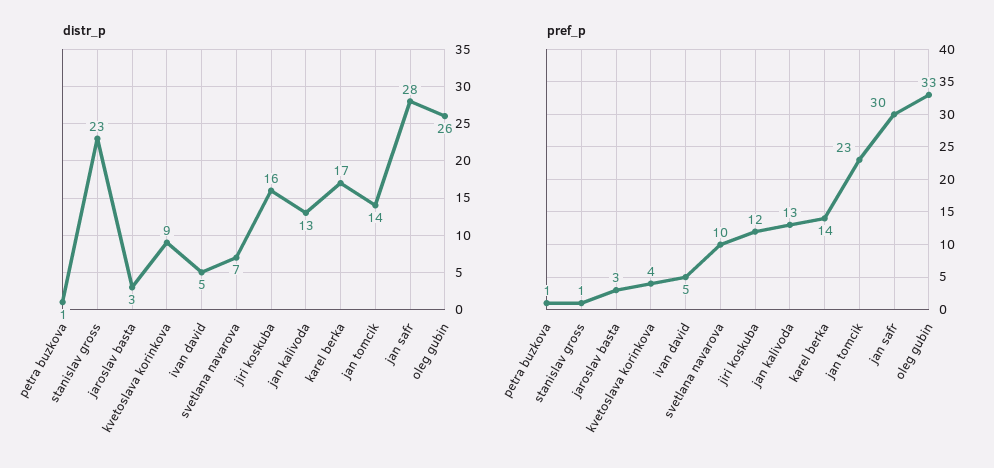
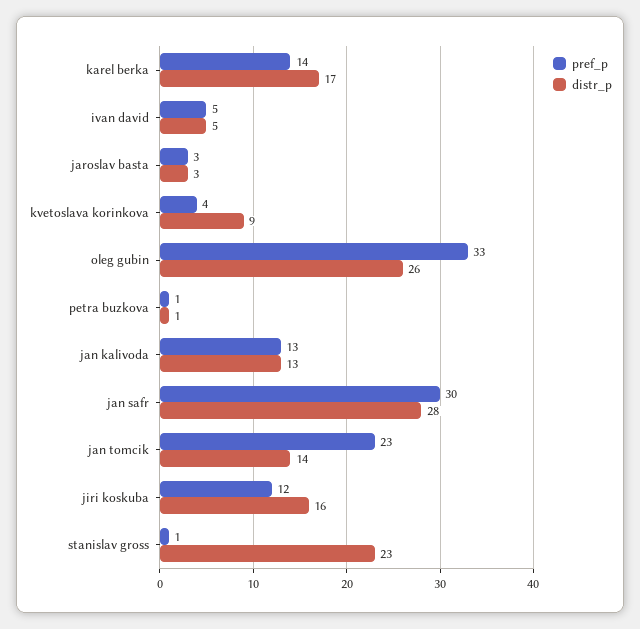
distr_p, svetlana navarova: 7 -> none
pref_p, svetlana navarova: 10 -> none

